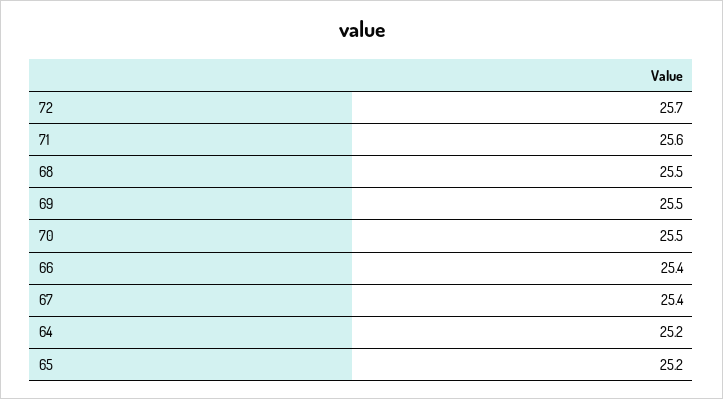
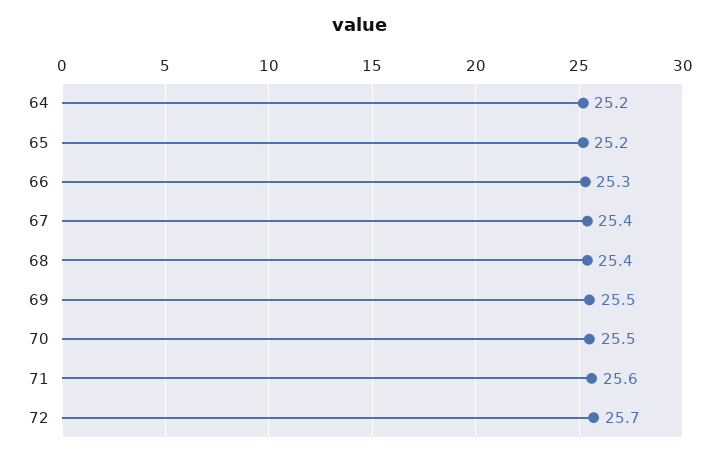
68: 25.5 -> 25.4
66: 25.4 -> 25.3

